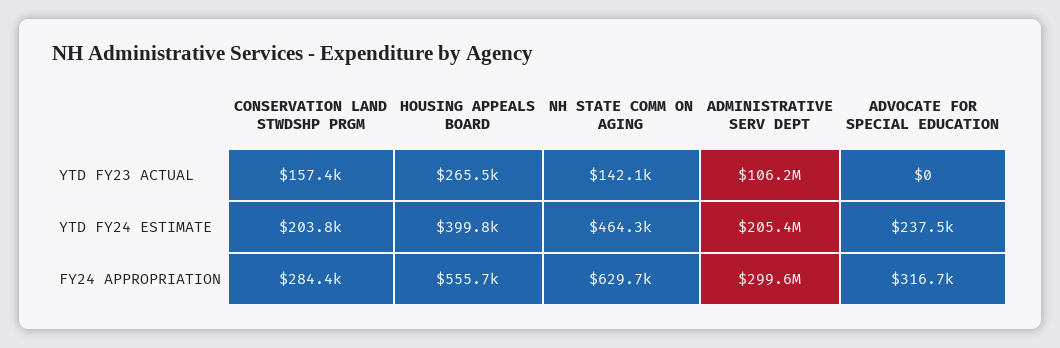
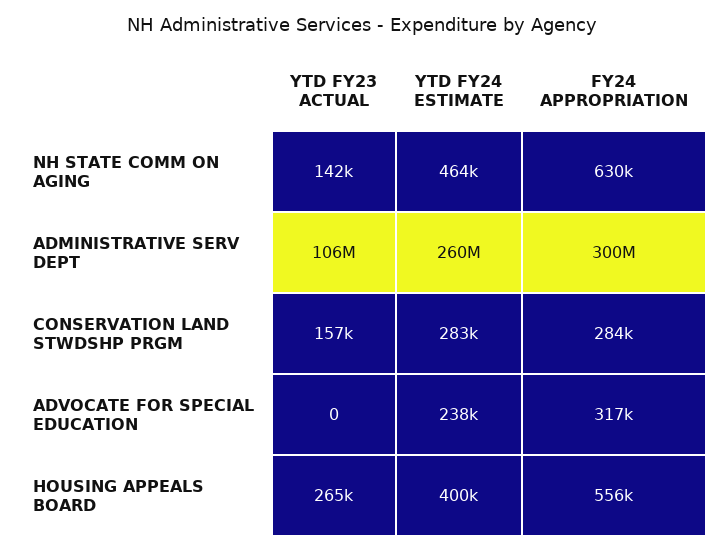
CONSERVATION LAND STWDSHP PRGM, YTD FY24 ESTIMATE: 203800 -> 283000
ADMINISTRATIVE SERV DEPT, YTD FY24 ESTIMATE: 205400000 -> 260000000

